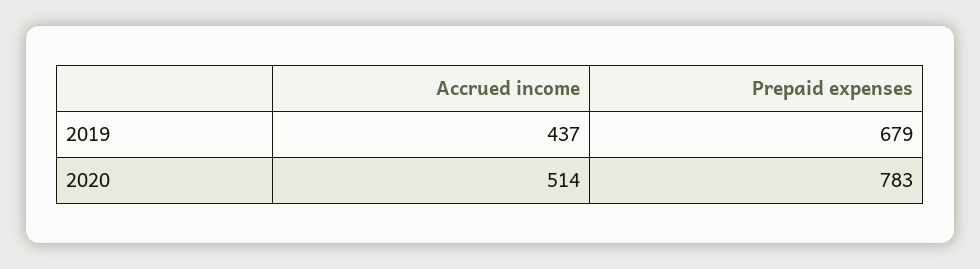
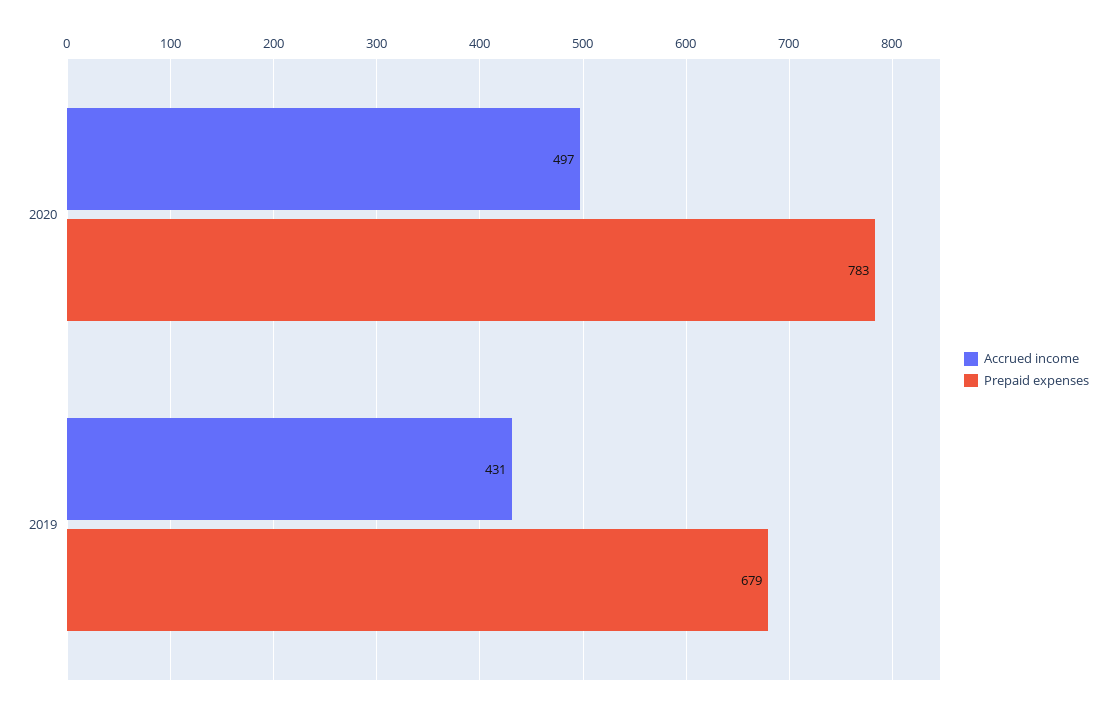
Accrued income, 2019: 437 -> 431
Accrued income, 2020: 514 -> 497

